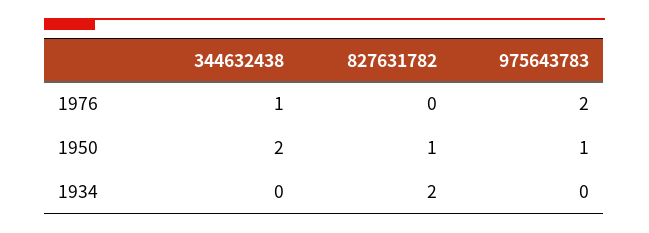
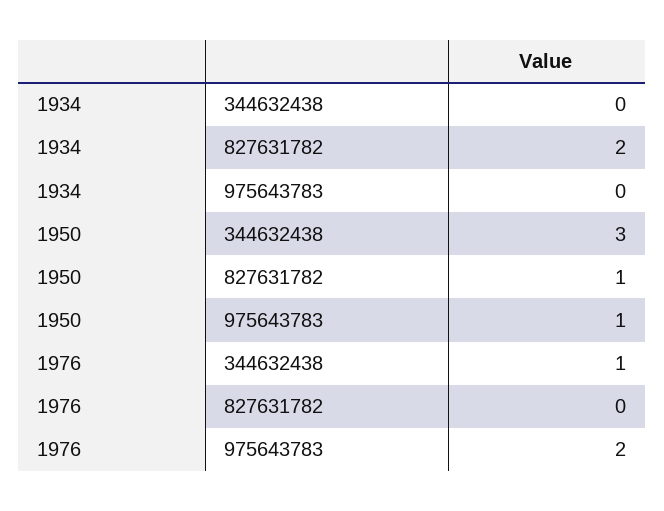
344632438, 1950: 2 -> 3

